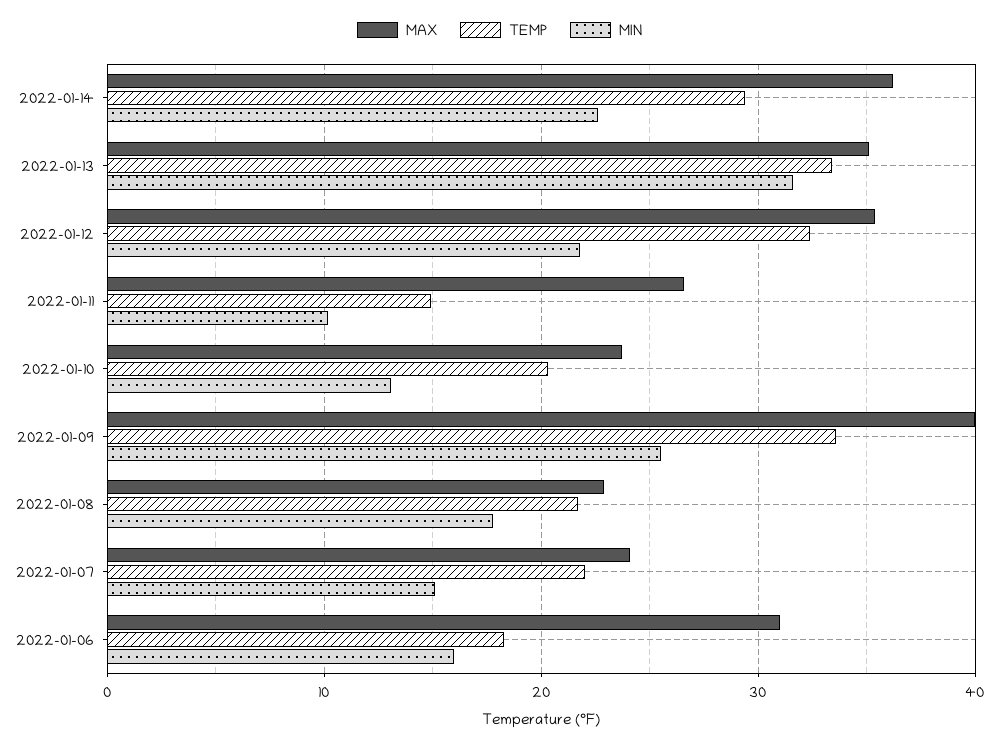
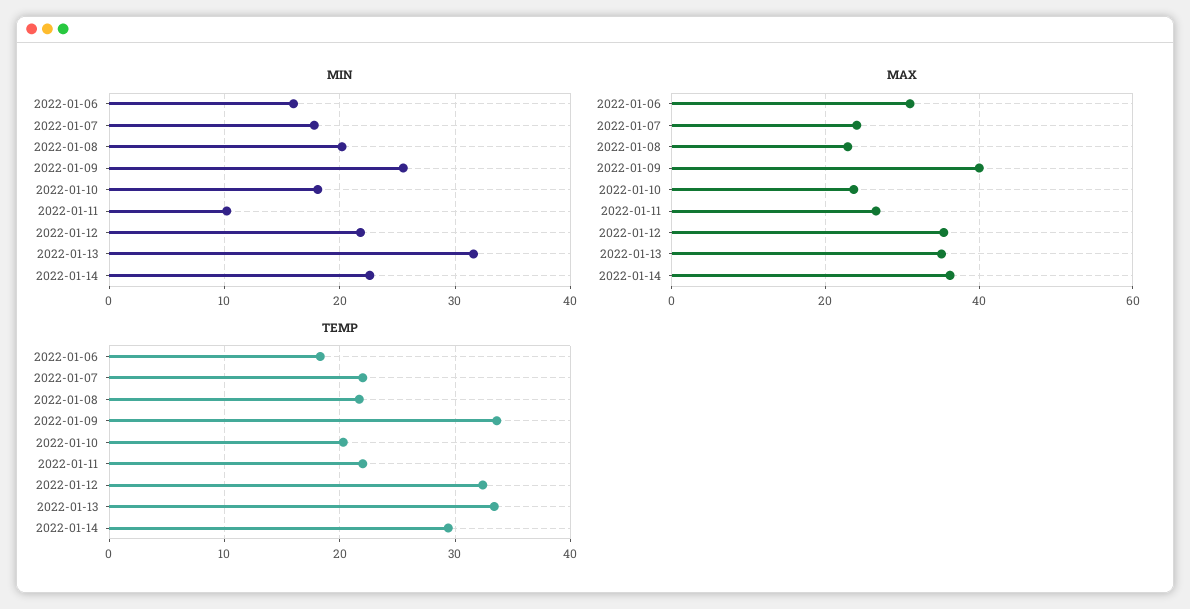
TEMP, 2022-01-11: 15 -> 22
MIN, 2022-01-10: 13 -> 18
MIN, 2022-01-08: 18 -> 20
MIN, 2022-01-07: 15 -> 18

